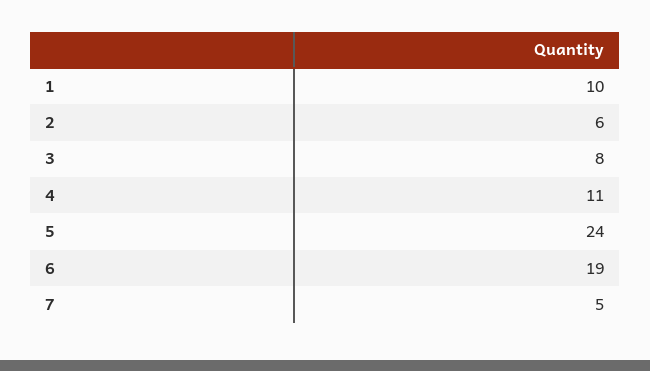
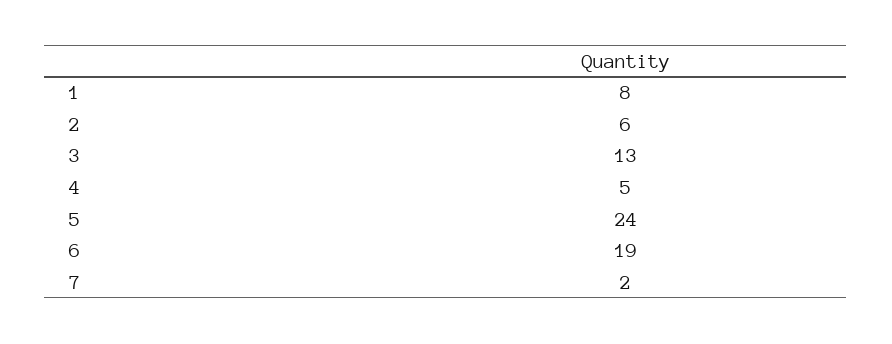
1: 10 -> 8
3: 8 -> 13
4: 11 -> 5
7: 5 -> 2

